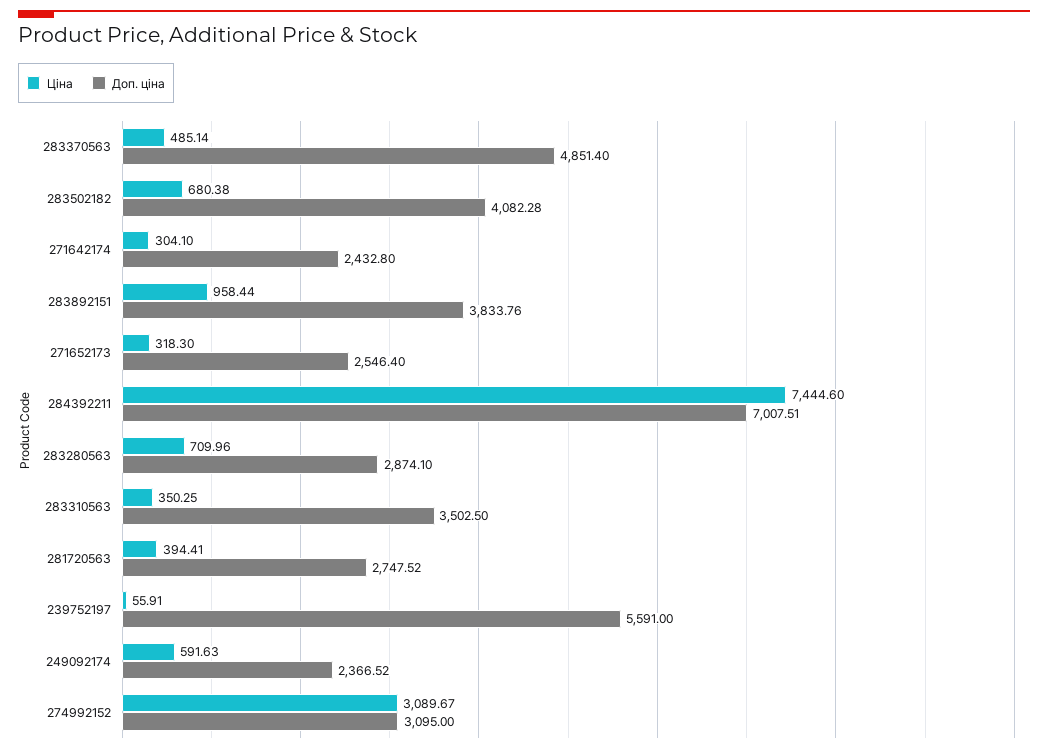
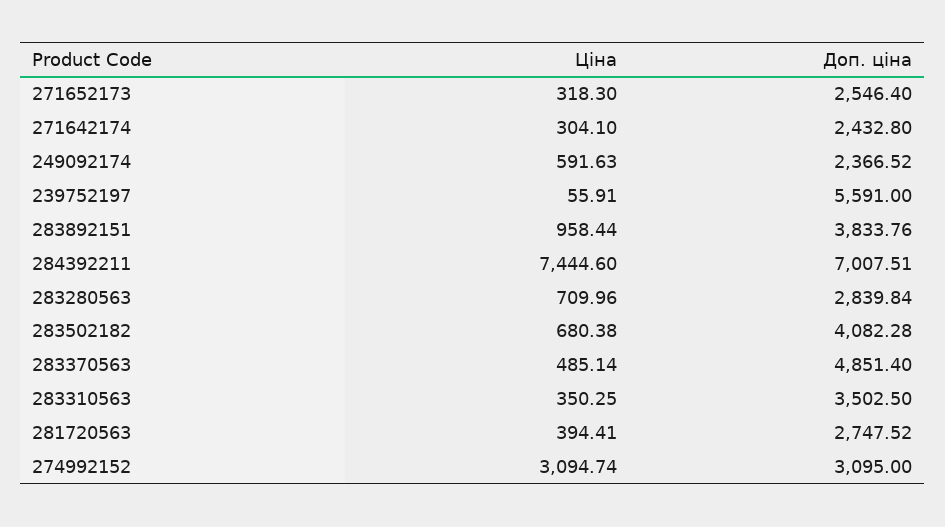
Доп. ціна, 283280563: 2874.1 -> 2839.84
Ціна, 274992152: 3089.67 -> 3094.74

